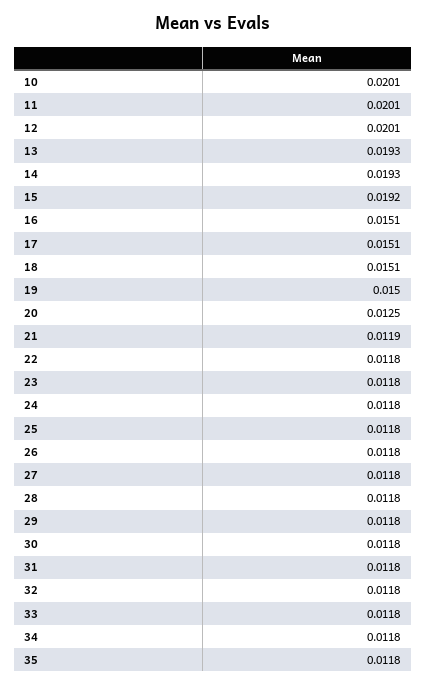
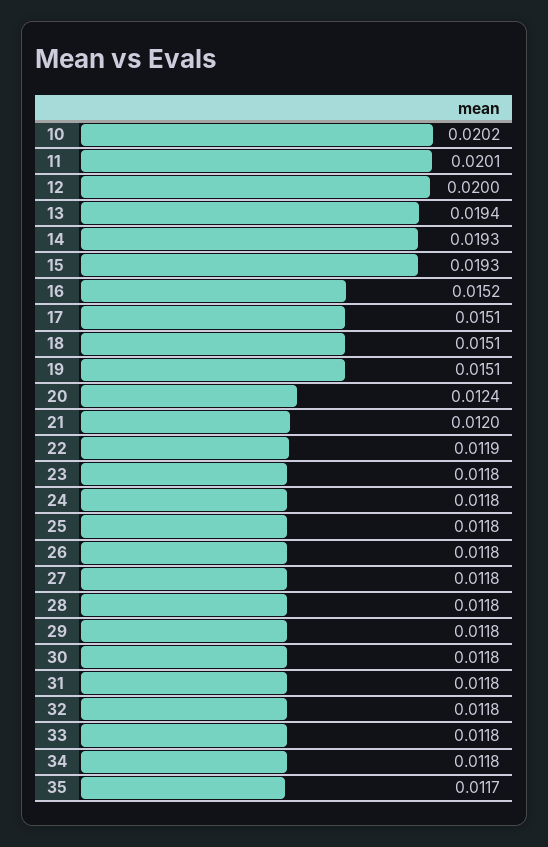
10: 0.0201 -> 0.0202
12: 0.0201 -> 0.02
13: 0.0193 -> 0.0194
15: 0.0192 -> 0.0193
16: 0.0151 -> 0.0152
19: 0.015 -> 0.0151
20: 0.0125 -> 0.0124
21: 0.0119 -> 0.012
22: 0.0118 -> 0.0119
35: 0.0118 -> 0.0117

